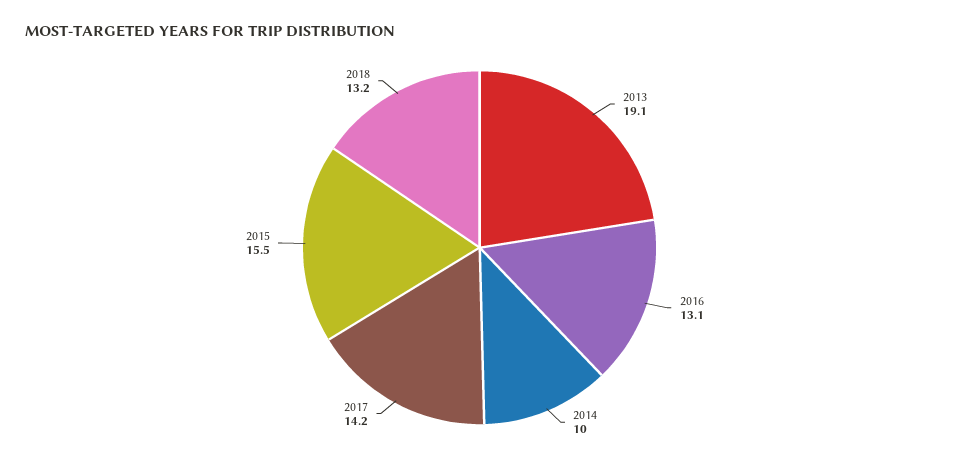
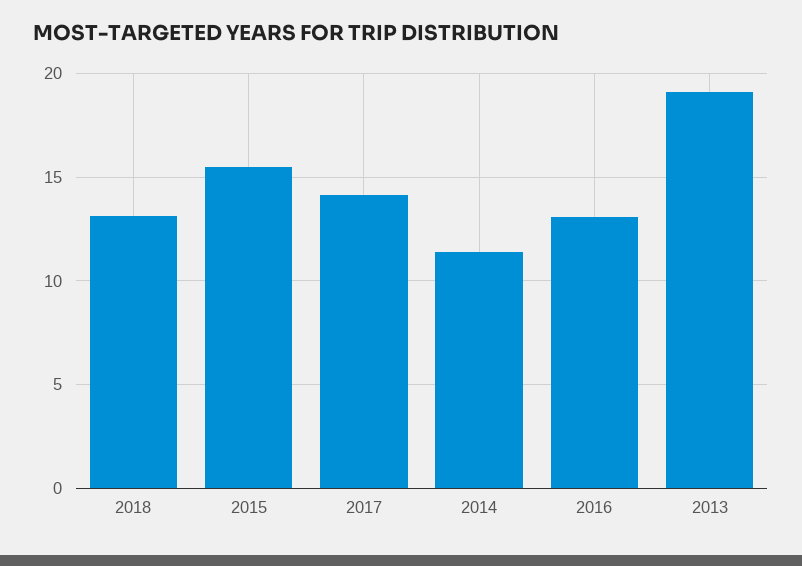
2014: 10 -> 11.5

